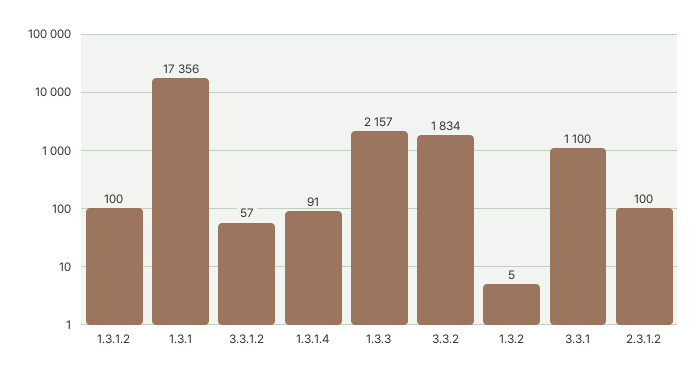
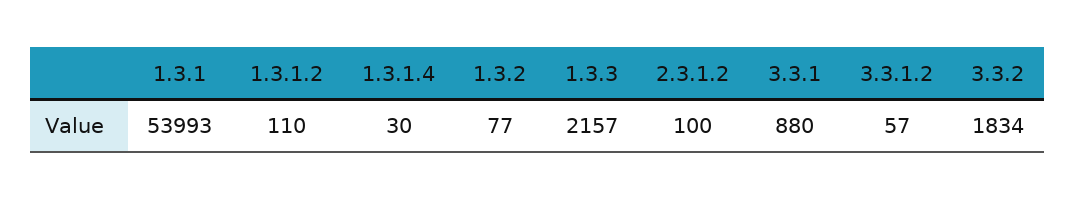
1.3.1.2: 100 -> 110
1.3.1: 17356 -> 53993
1.3.1.4: 91 -> 30
1.3.2: 5 -> 77
3.3.1: 1100 -> 880

